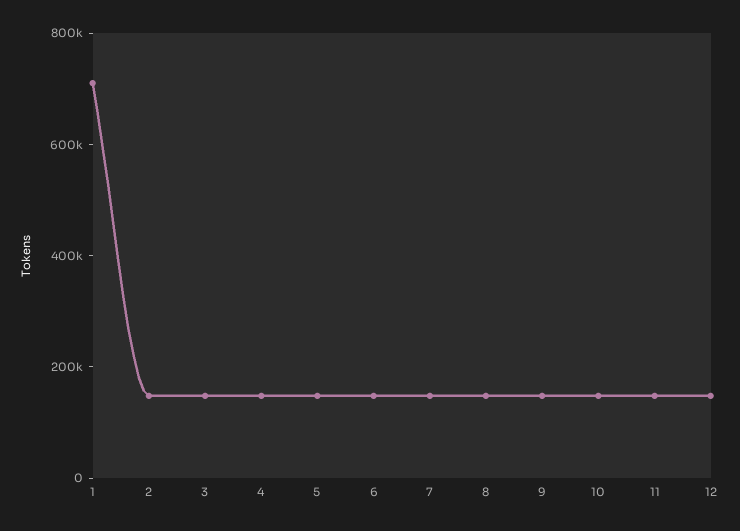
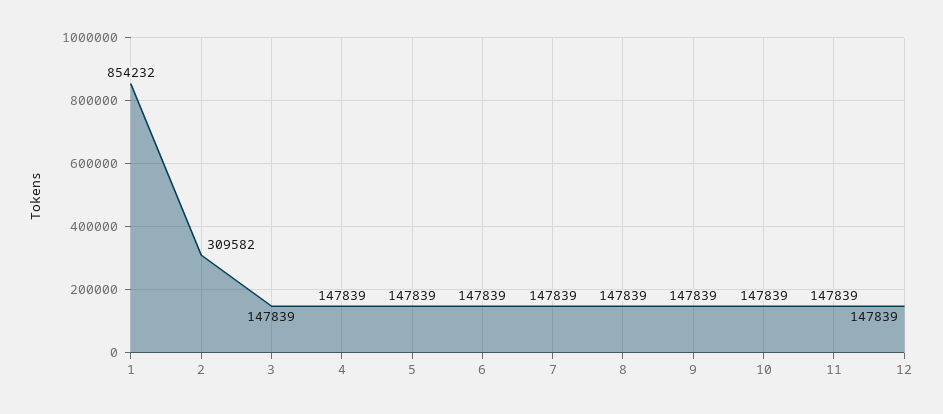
1: 700000 -> 854232
2: 150000 -> 309582

